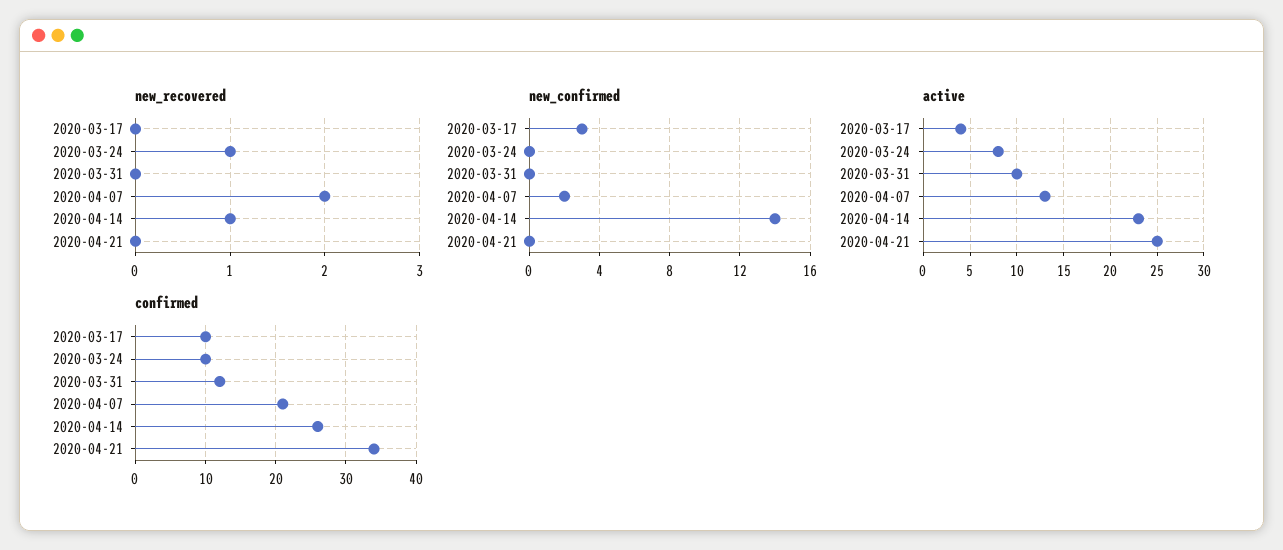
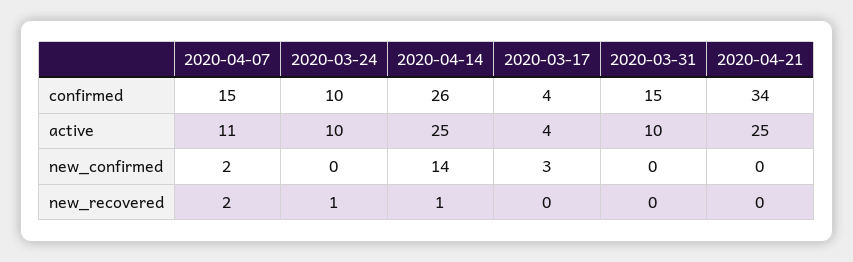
active, 2020-03-24: 8 -> 10
active, 2020-04-07: 13 -> 11
active, 2020-04-14: 23 -> 25
confirmed, 2020-03-17: 10 -> 4
confirmed, 2020-03-31: 12 -> 15
confirmed, 2020-04-07: 21 -> 15

